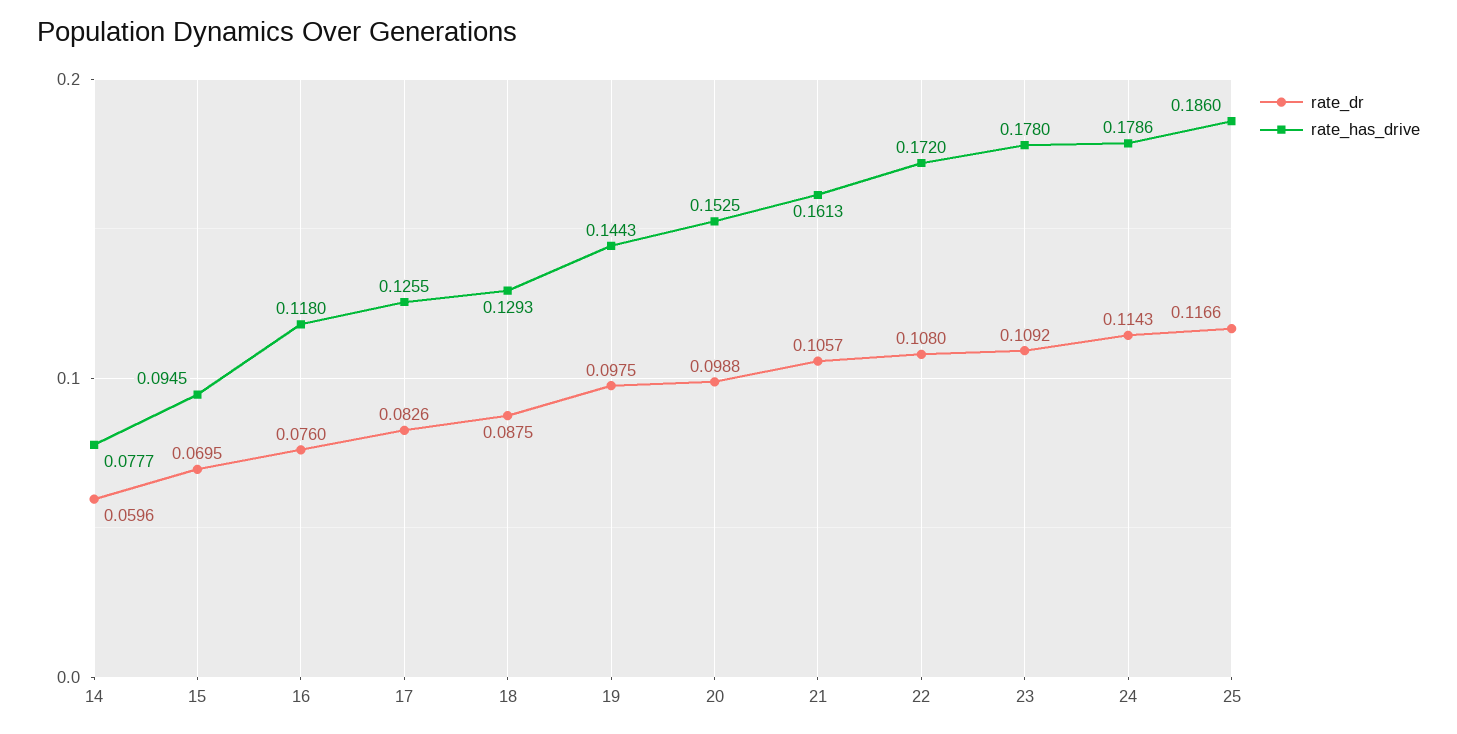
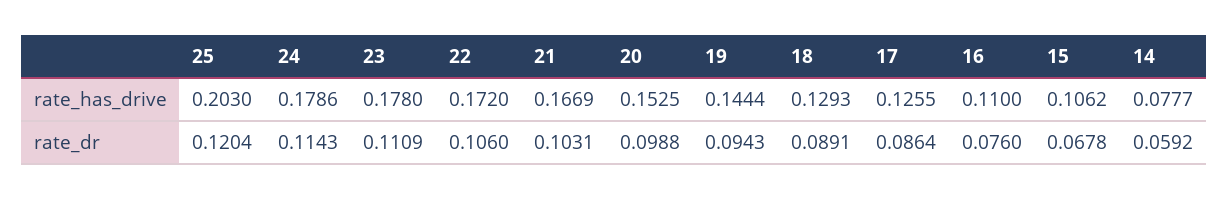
rate_dr, 14: 0.0596 -> 0.0592
rate_dr, 15: 0.0695 -> 0.0678
rate_has_drive, 15: 0.0945 -> 0.1062
rate_has_drive, 16: 0.118 -> 0.11
rate_dr, 17: 0.0826 -> 0.0864
rate_dr, 18: 0.0875 -> 0.0891
rate_dr, 19: 0.0975 -> 0.0943
rate_has_drive, 19: 0.1443 -> 0.1444
rate_dr, 21: 0.1057 -> 0.1031
rate_has_drive, 21: 0.1613 -> 0.1669
rate_dr, 22: 0.108 -> 0.106
rate_dr, 23: 0.1092 -> 0.1109
rate_dr, 25: 0.1166 -> 0.1204
rate_has_drive, 25: 0.186 -> 0.203

